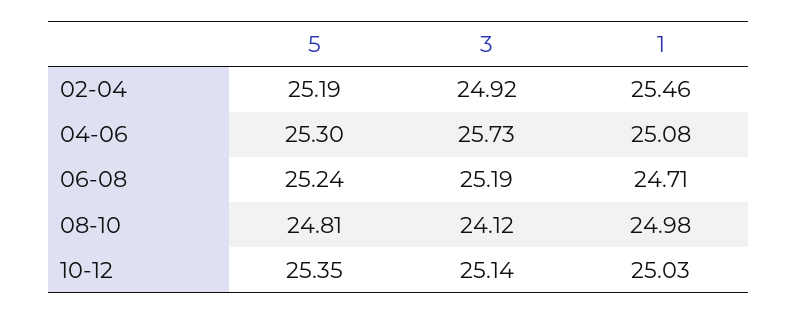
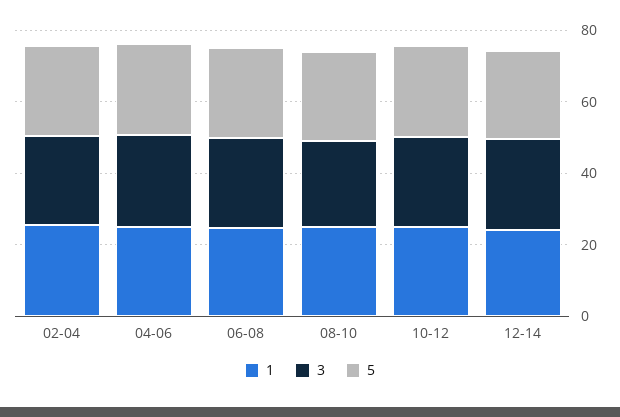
1, 12-14: none -> 25
3, 12-14: none -> 25
5, 12-14: none -> 25

